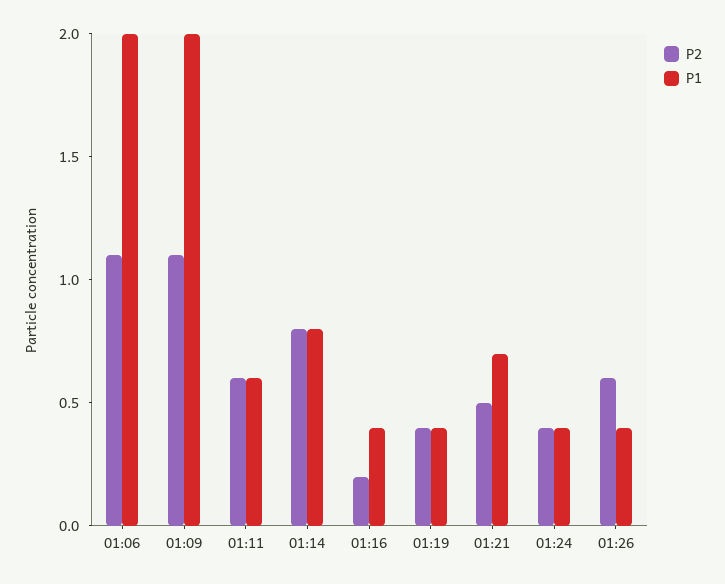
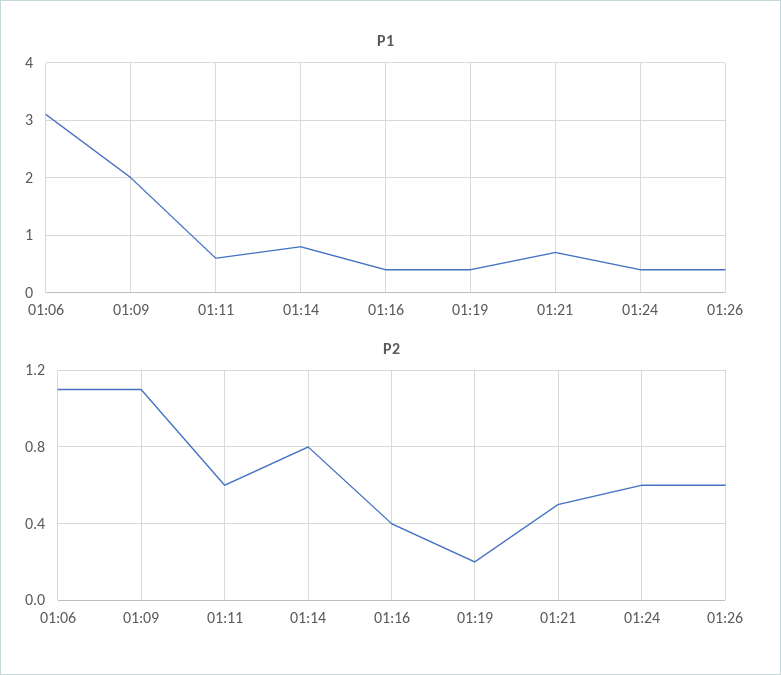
P1, 01:06: 2 -> 3
P2, 01:16: 0.2 -> 0.4
P2, 01:19: 0.4 -> 0.2
P2, 01:24: 0.4 -> 0.6

